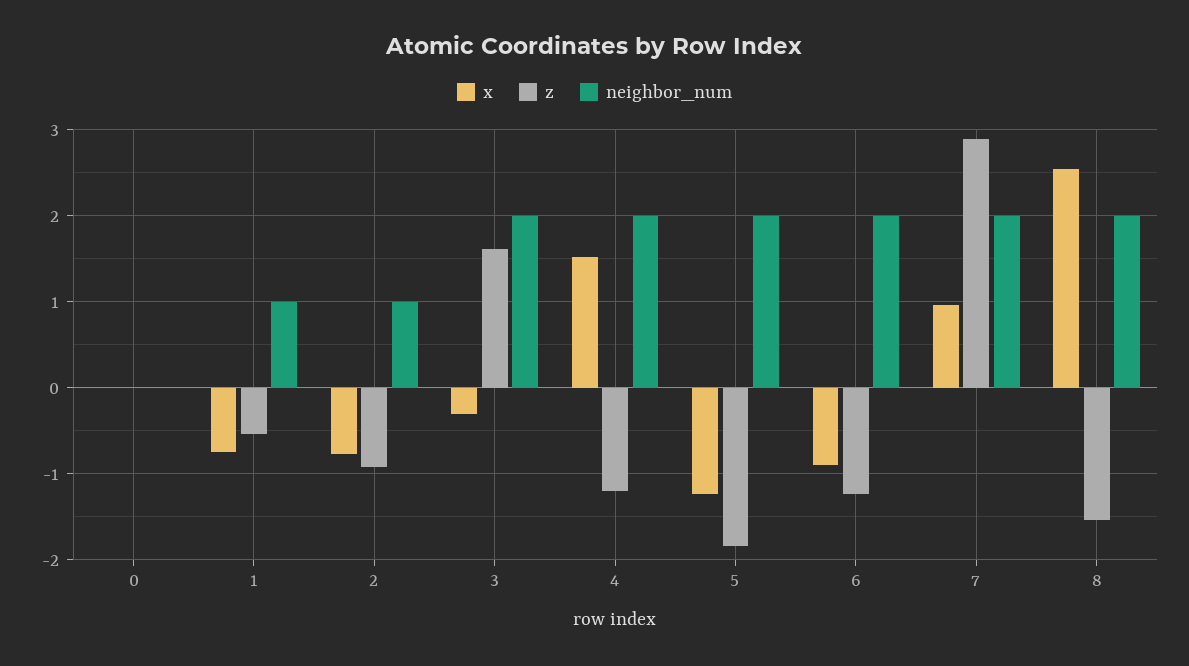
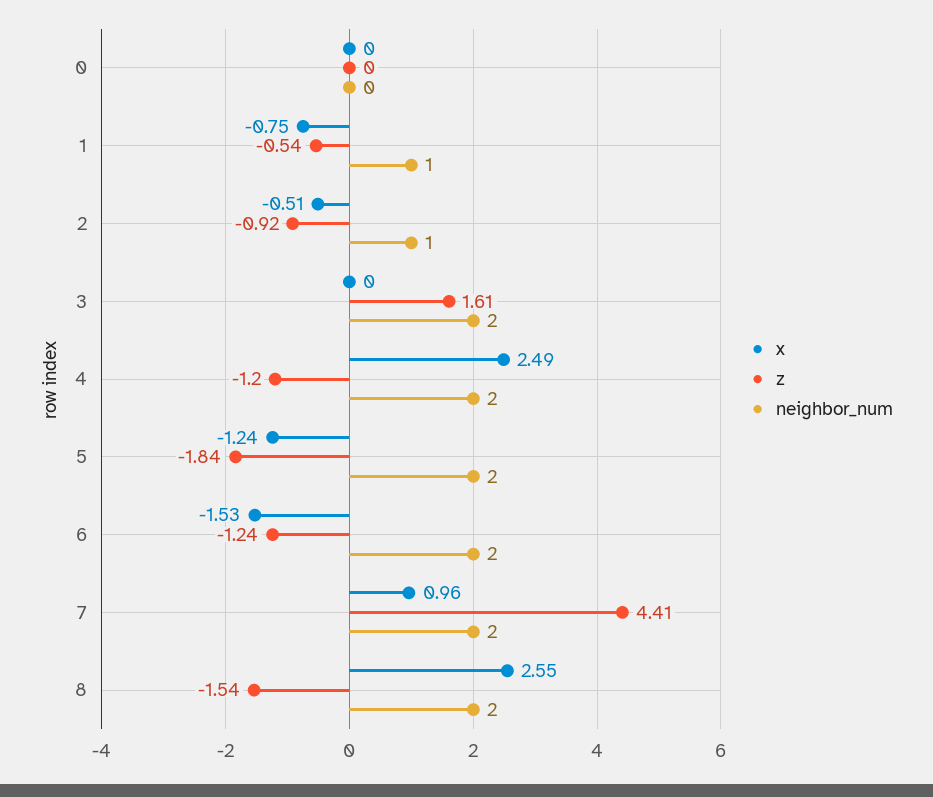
x, 2: -0.8 -> -0.51
x, 3: -0.3 -> 0
x, 4: 1.5 -> 2.49
x, 6: -0.9 -> -1.53
z, 7: 2.9 -> 4.41

